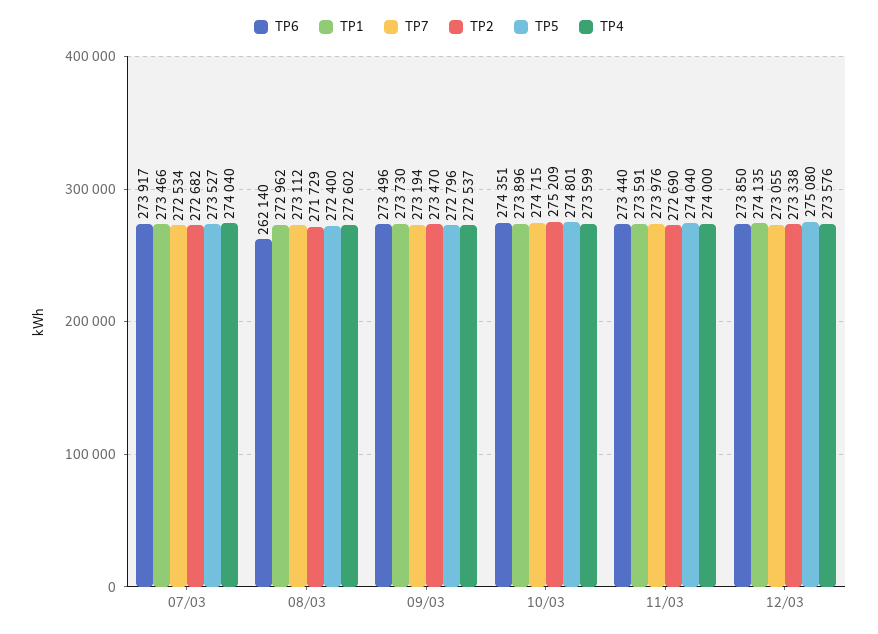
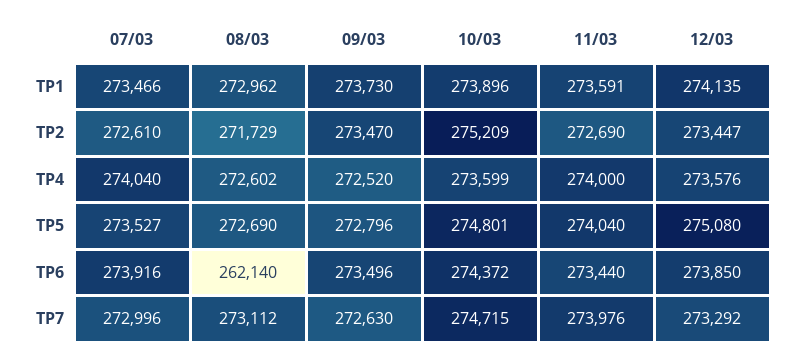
TP6, 07/03: 273917 -> 273916
TP7, 07/03: 272534 -> 272996
TP2, 07/03: 272682 -> 272610
TP5, 08/03: 272400 -> 272690
TP7, 09/03: 273194 -> 272630
TP4, 09/03: 272537 -> 272520
TP6, 10/03: 274351 -> 274372
TP7, 12/03: 273055 -> 273292
TP2, 12/03: 273338 -> 273447

